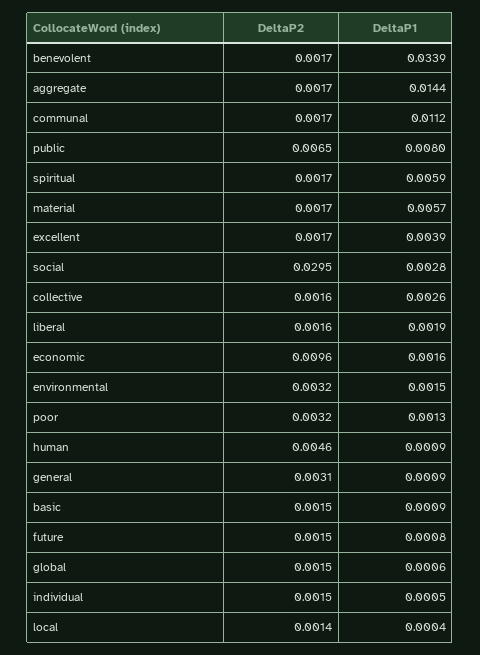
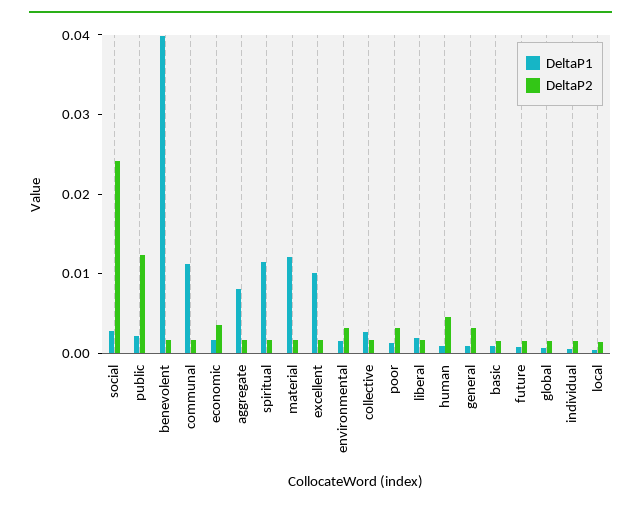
DeltaP1, benevolent: 0.0339 -> 0.04
DeltaP1, aggregate: 0.0144 -> 0.008
DeltaP2, public: 0.0065 -> 0.012
DeltaP1, public: 0.008 -> 0.002
DeltaP1, spiritual: 0.0059 -> 0.012
DeltaP1, material: 0.0057 -> 0.012
DeltaP1, excellent: 0.0039 -> 0.01
DeltaP2, social: 0.0295 -> 0.024
DeltaP2, economic: 0.0096 -> 0.004

